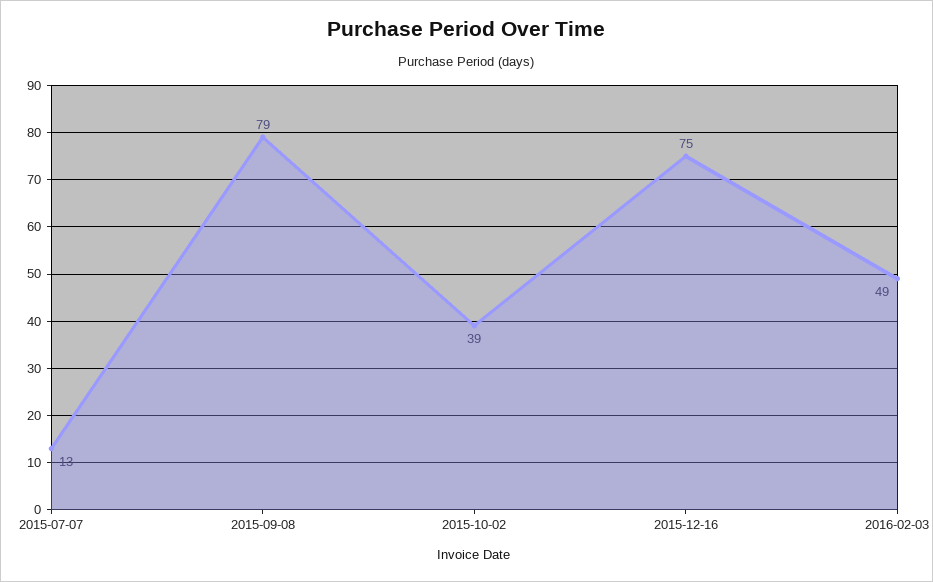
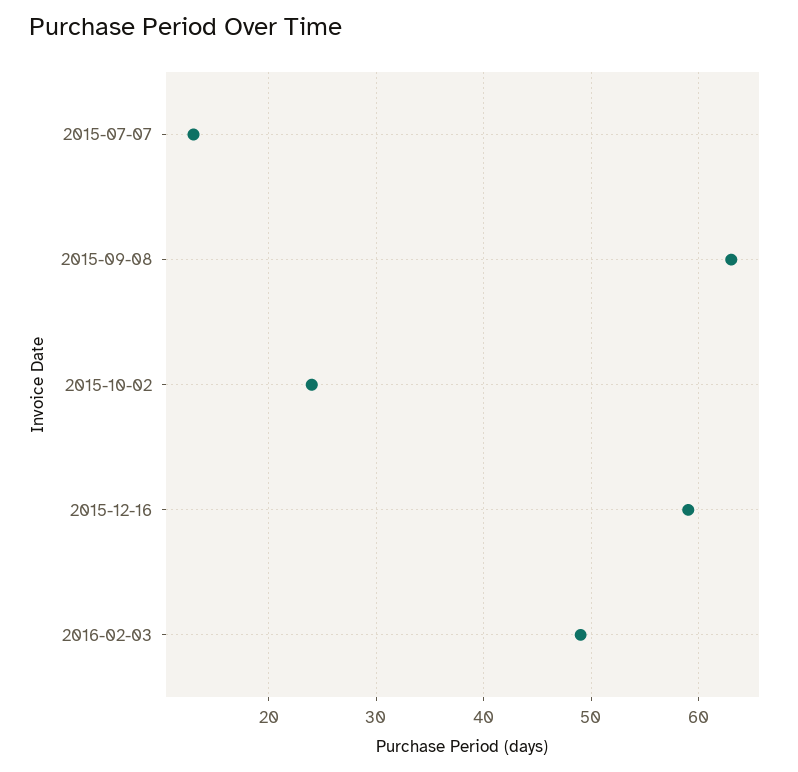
2015-09-08: 79 -> 63
2015-10-02: 39 -> 24
2015-12-16: 75 -> 59

